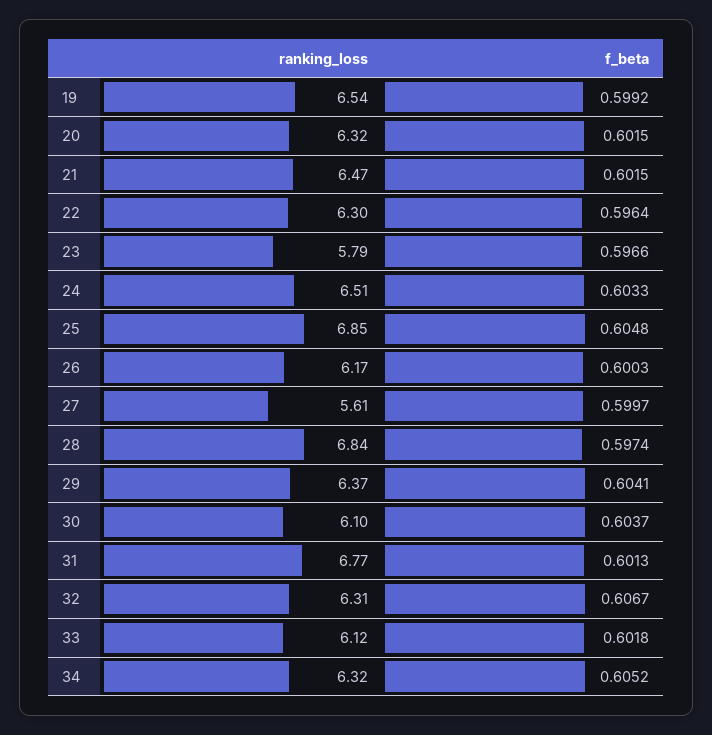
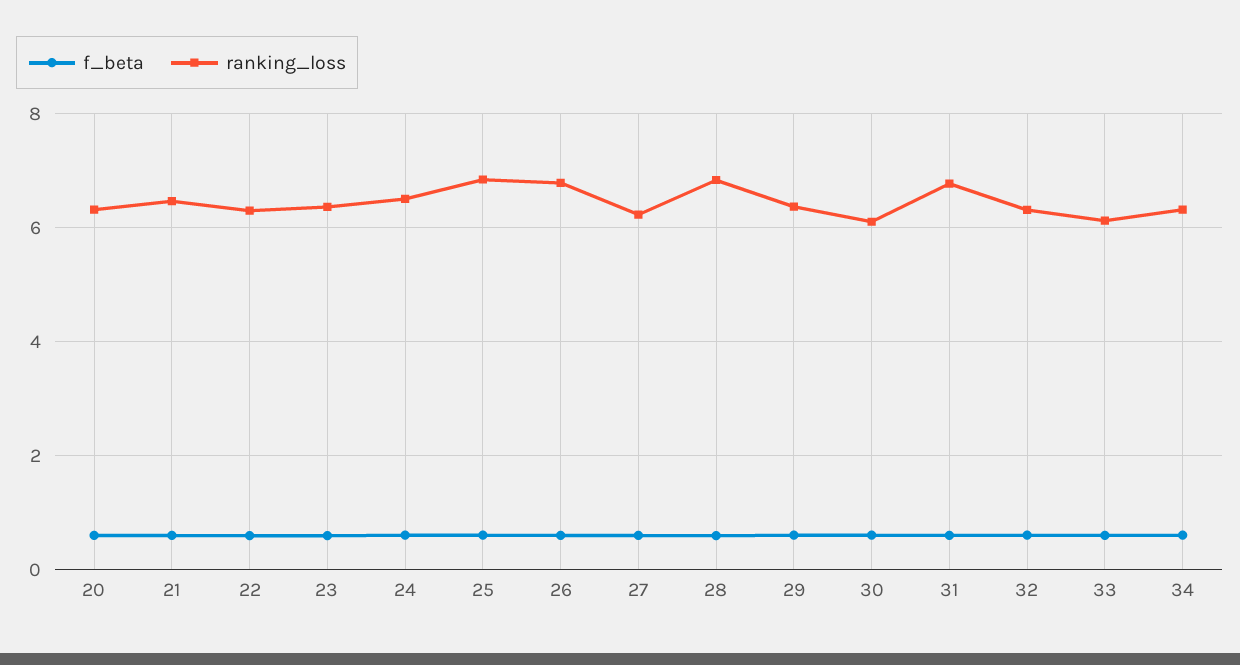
ranking_loss, 19: 6.54 -> none
f_beta, 19: 0.5992 -> none
ranking_loss, 23: 5.79 -> 6.4
ranking_loss, 26: 6.17 -> 6.8
ranking_loss, 27: 5.61 -> 6.2

